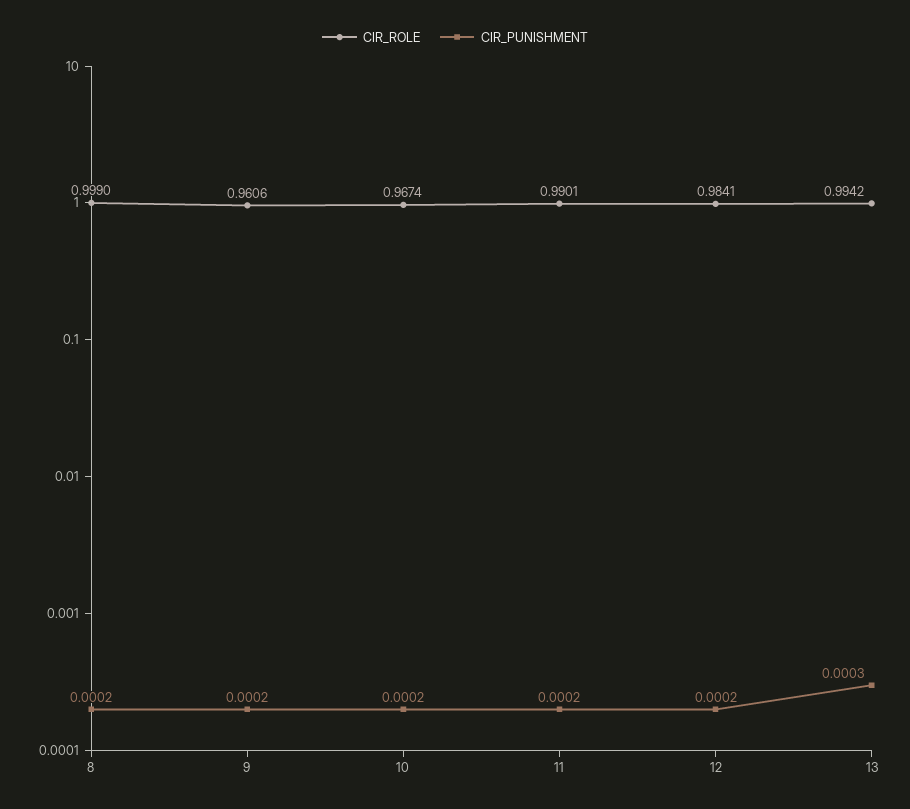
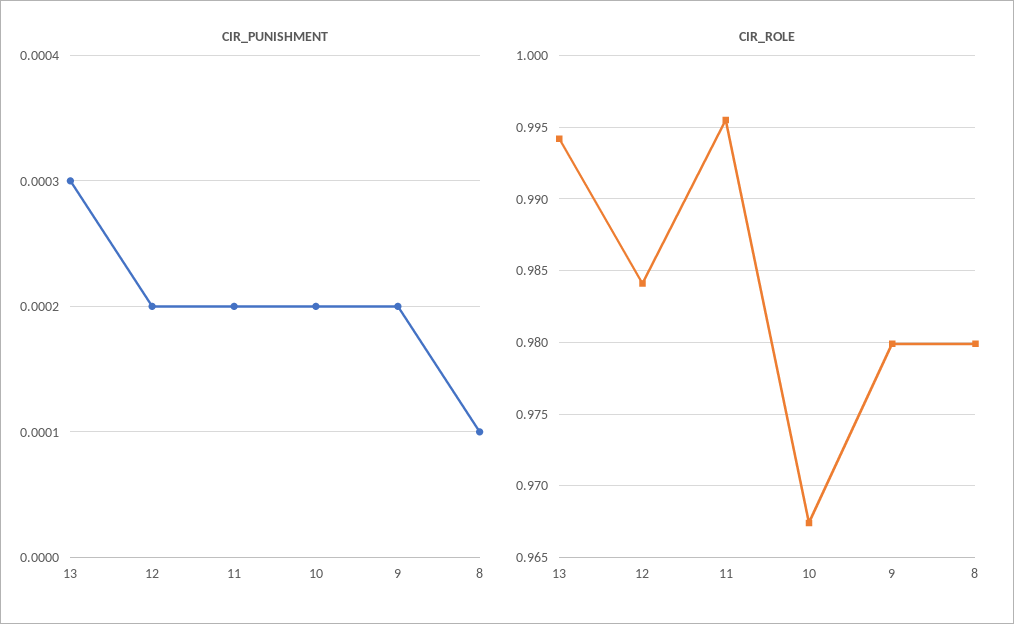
CIR_ROLE, 8: 0.999 -> 0.98
CIR_PUNISHMENT, 8: 0.0002 -> 0.0001
CIR_ROLE, 9: 0.9606 -> 0.98
CIR_ROLE, 11: 0.9901 -> 0.9955

